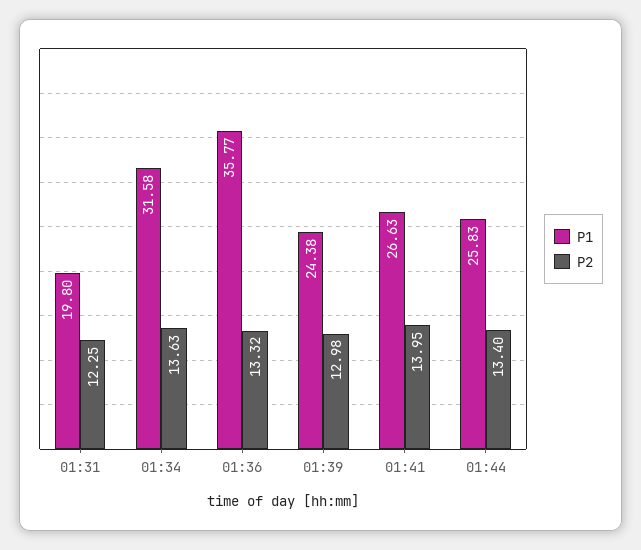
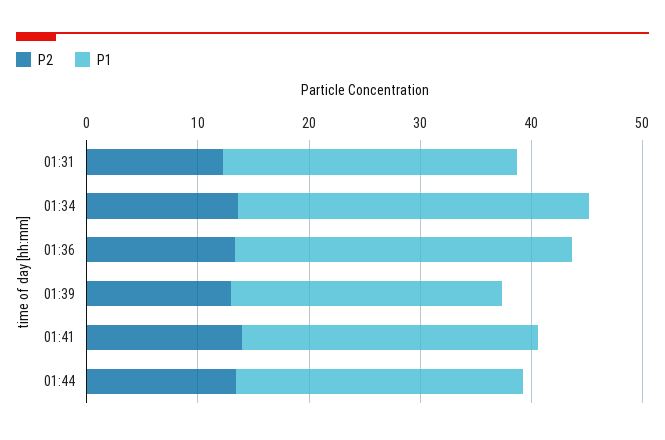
P1, 01:31: 19.8 -> 26
P1, 01:36: 35.77 -> 30

